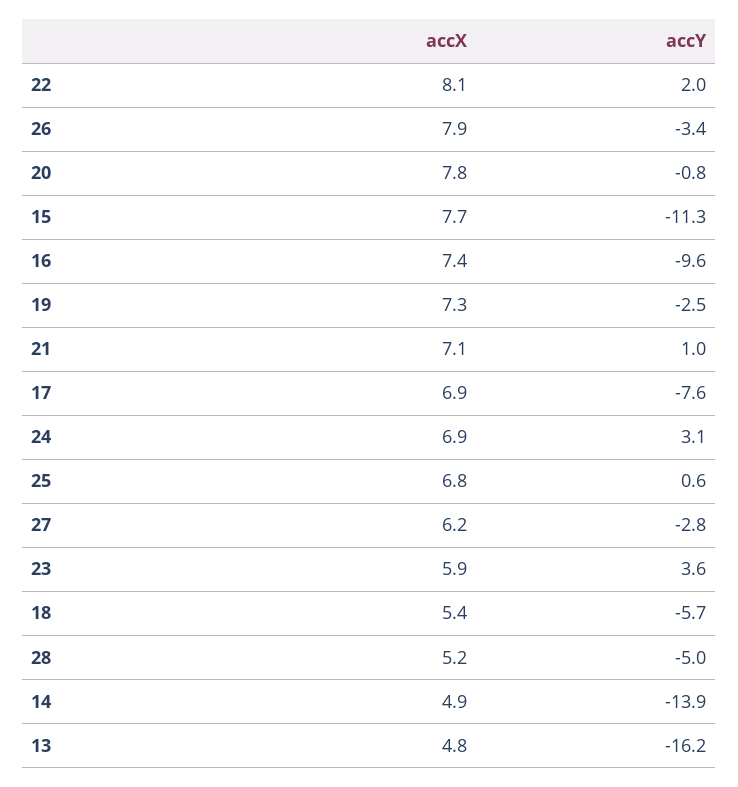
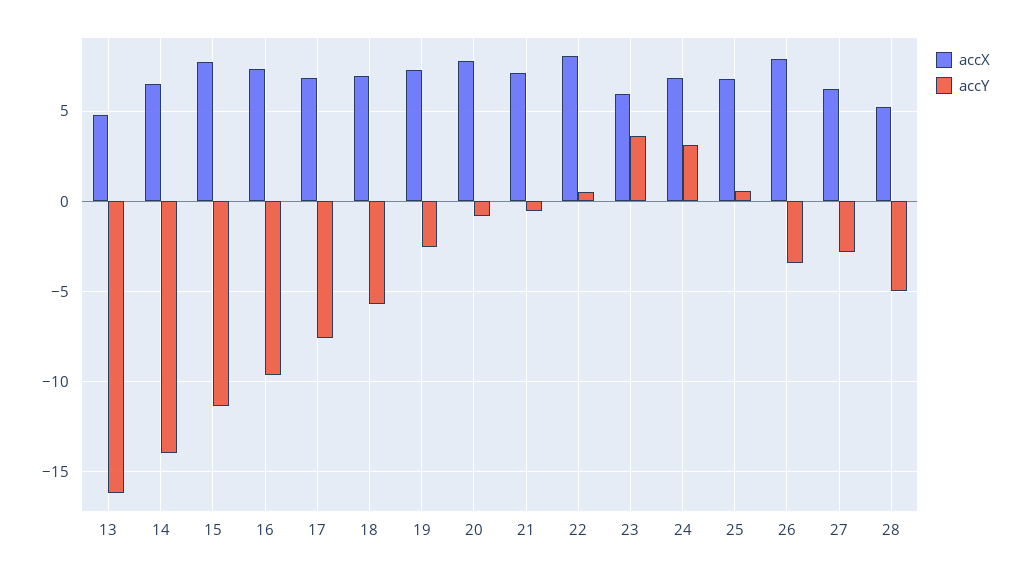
accY, 22: 2 -> 0.5
accY, 21: 1 -> -0.5
accX, 18: 5.4 -> 7
accX, 14: 4.9 -> 6.5

